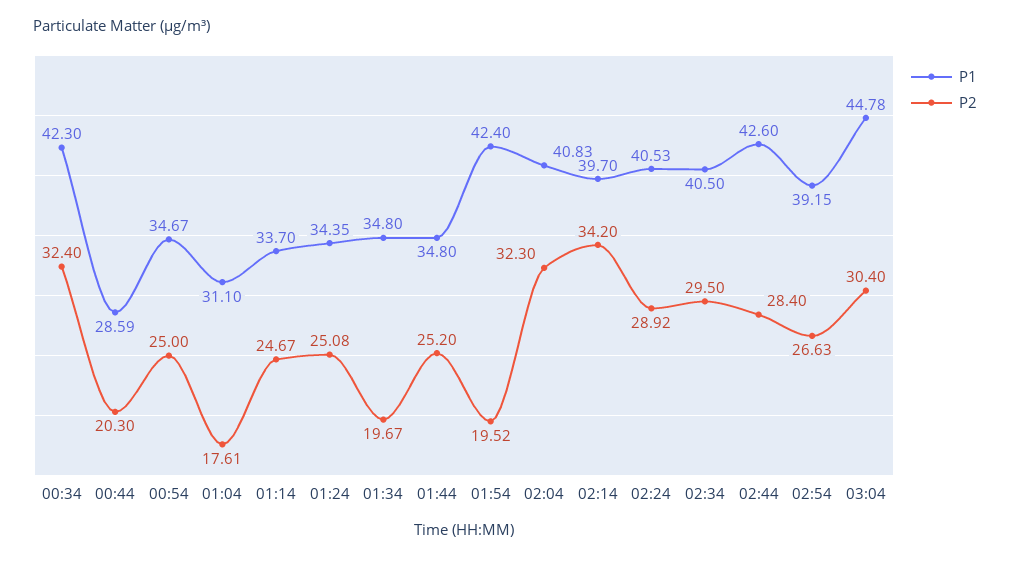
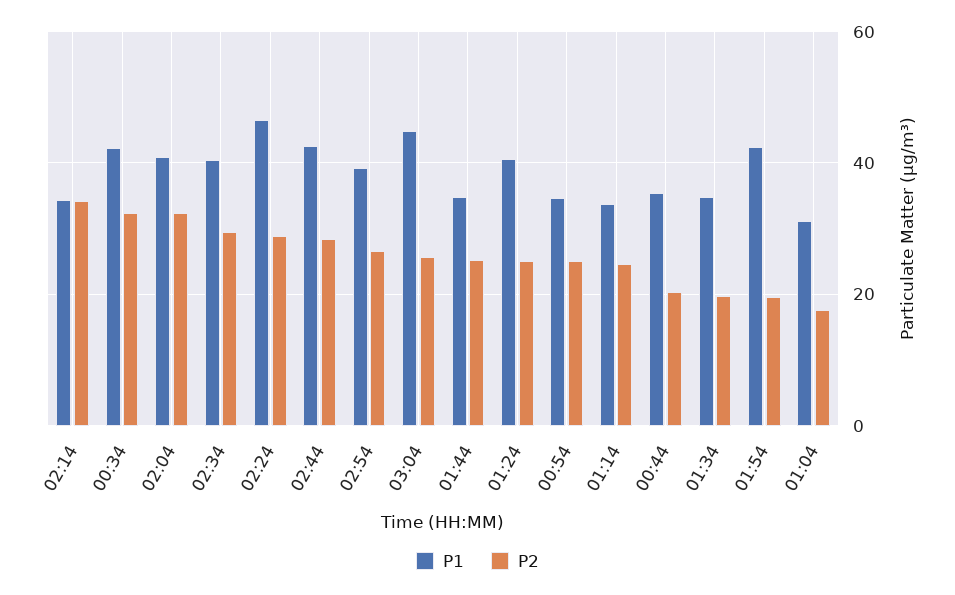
P1, 00:44: 28.59 -> 36
P1, 01:24: 34.35 -> 40
P1, 02:14: 39.7 -> 34
P1, 02:24: 40.53 -> 46
P2, 03:04: 30.4 -> 26

